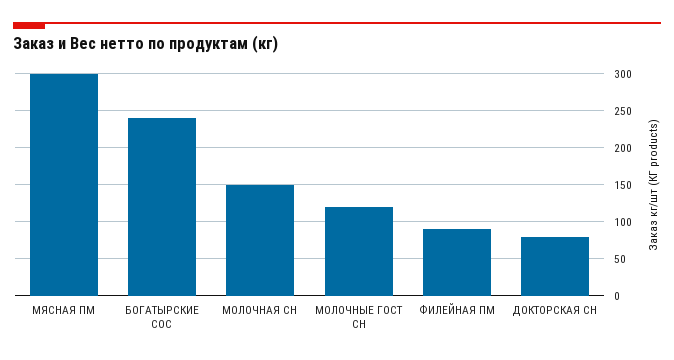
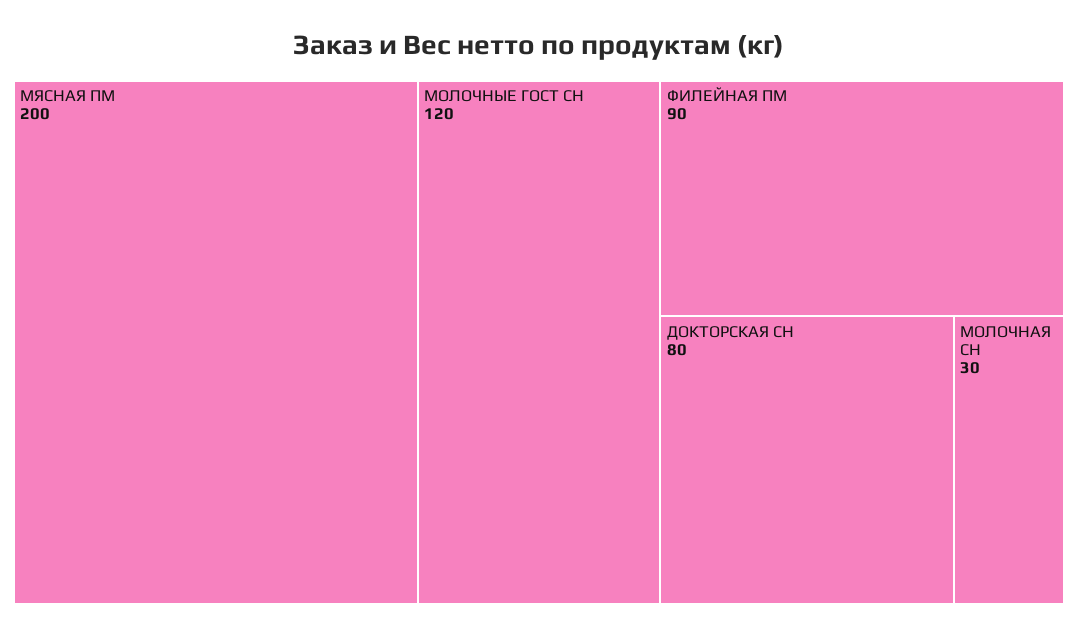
МЯСНАЯ ПМ: 300 -> 200
БОГАТЫРСКИЕ СОС: 240 -> none
МОЛОЧНАЯ СН: 150 -> 30

